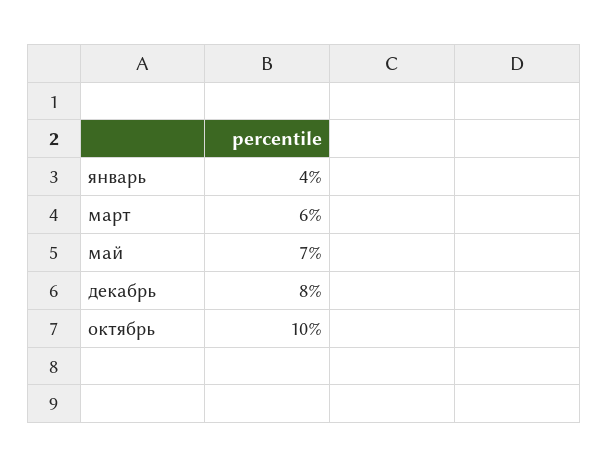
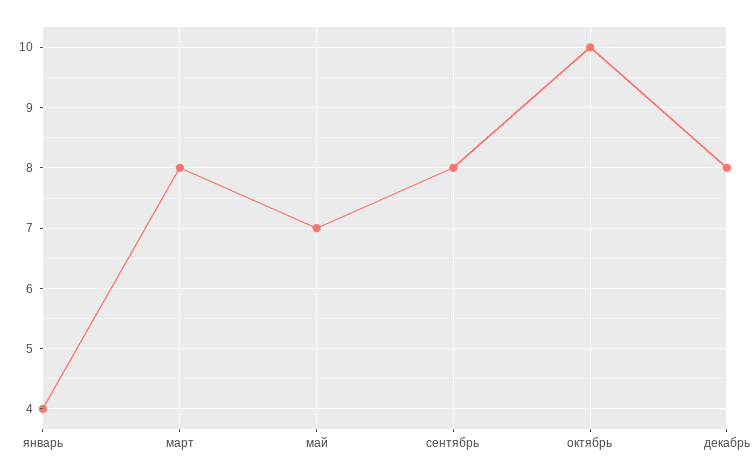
март: 6 -> 8
сентябрь: none -> 8

